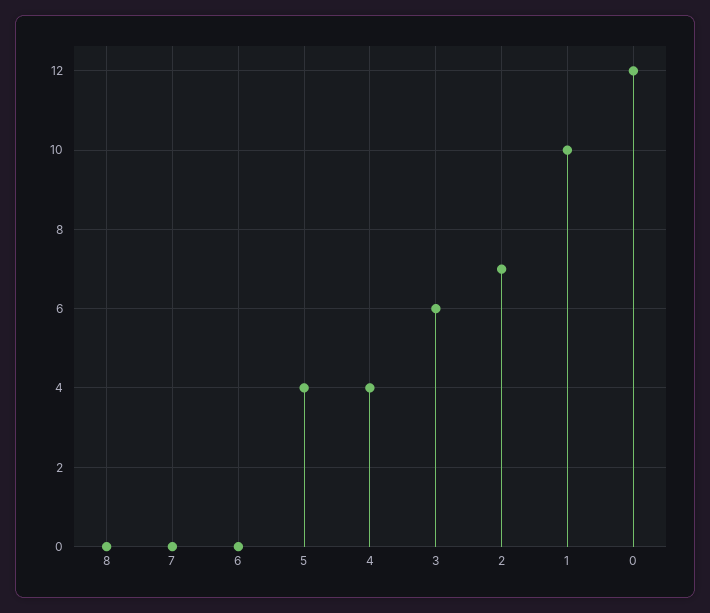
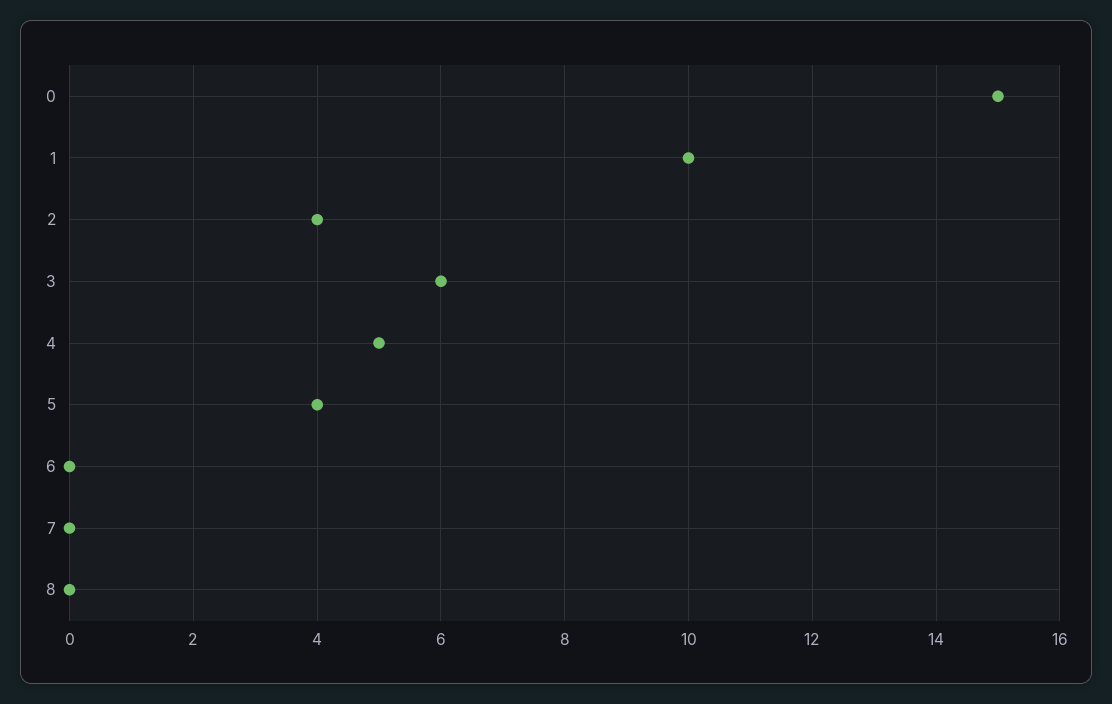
4: 4 -> 5
2: 7 -> 4
0: 12 -> 15

